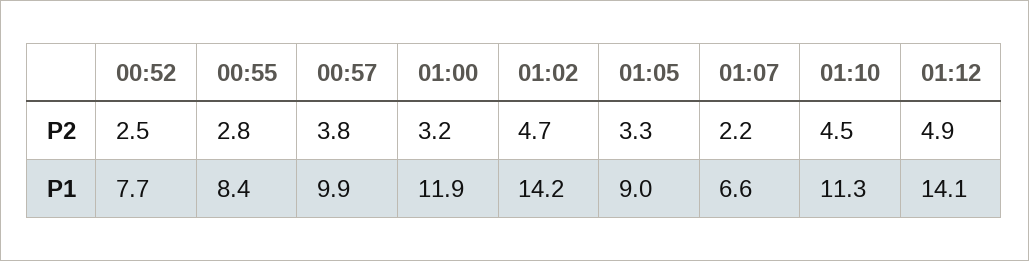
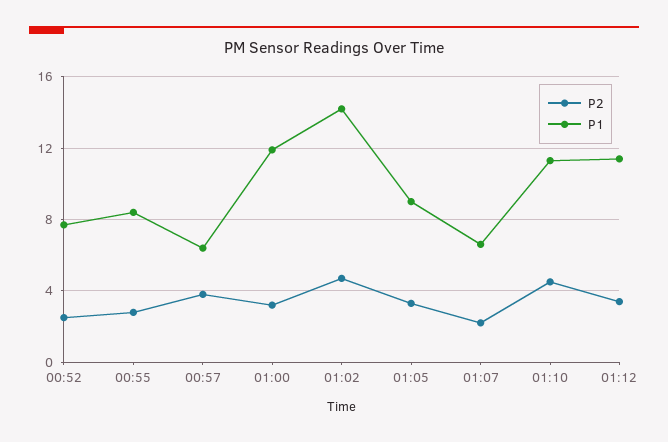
P2, 01:12: 4.9 -> 3.5
P1, 00:57: 9.9 -> 6.5
P1, 01:12: 14.1 -> 11.5

